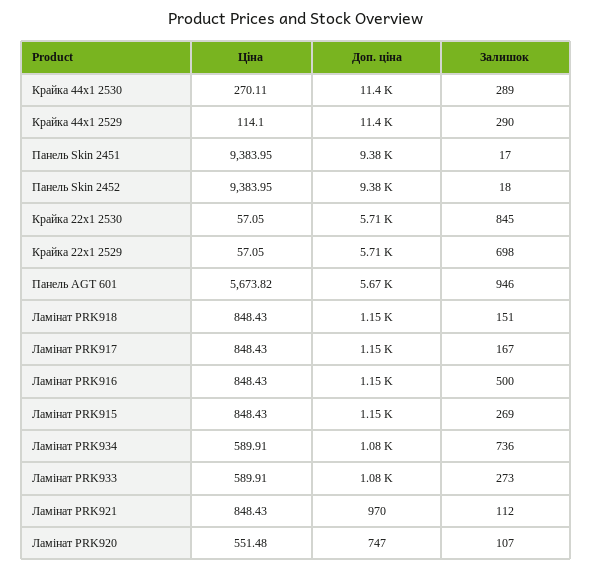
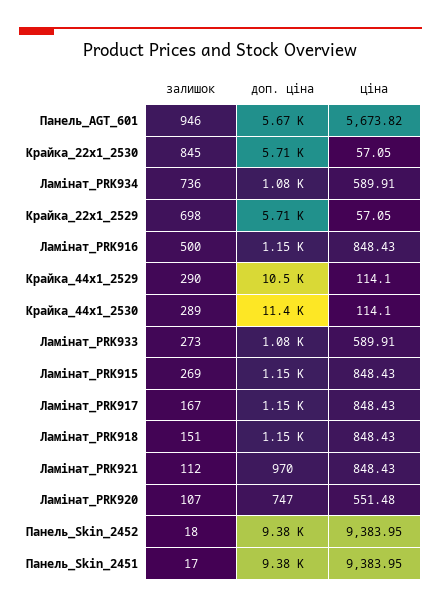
Ціна, Крайка 44x1 2530: 270.11 -> 114.1
Доп. ціна, Крайка 44x1 2529: 11400 -> 10500

